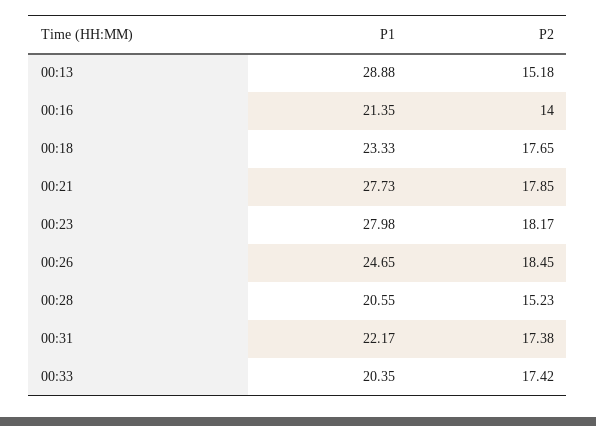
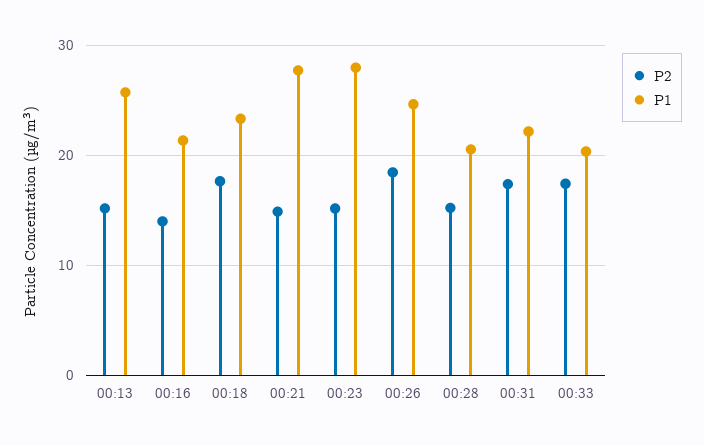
P1, 00:13: 28.88 -> 26
P2, 00:21: 17.85 -> 15
P2, 00:23: 18.17 -> 15

